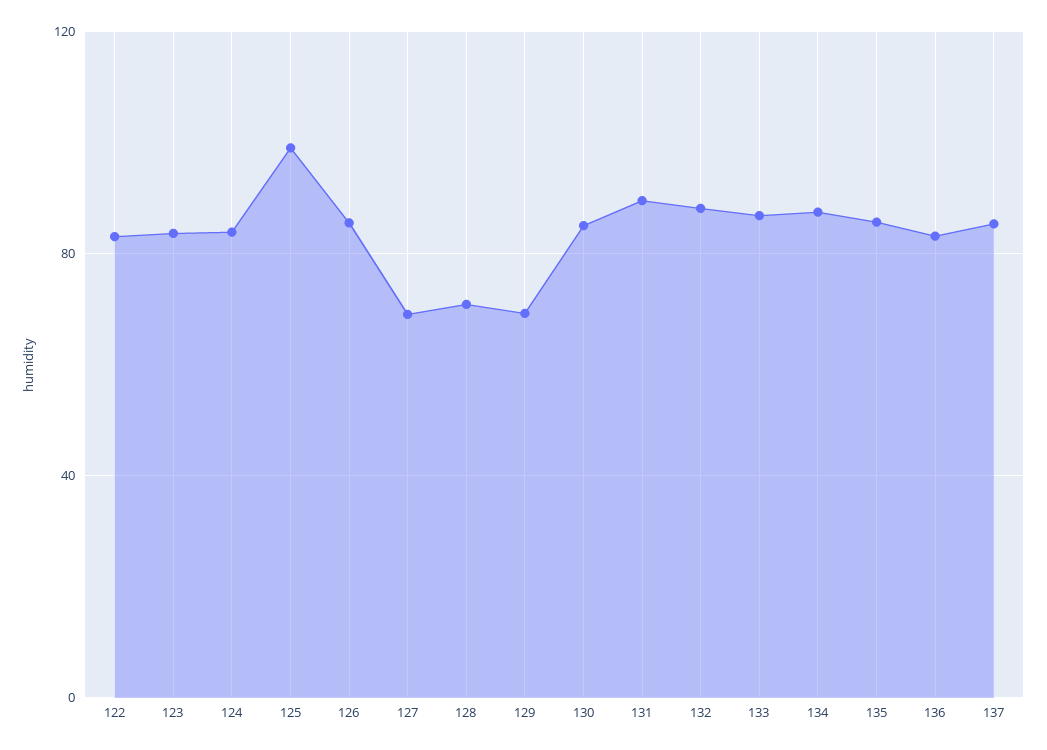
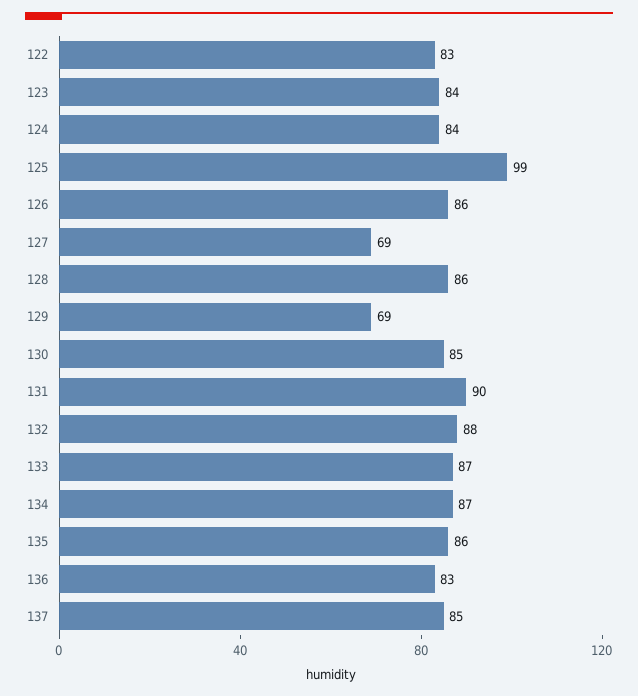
128: 70 -> 86

